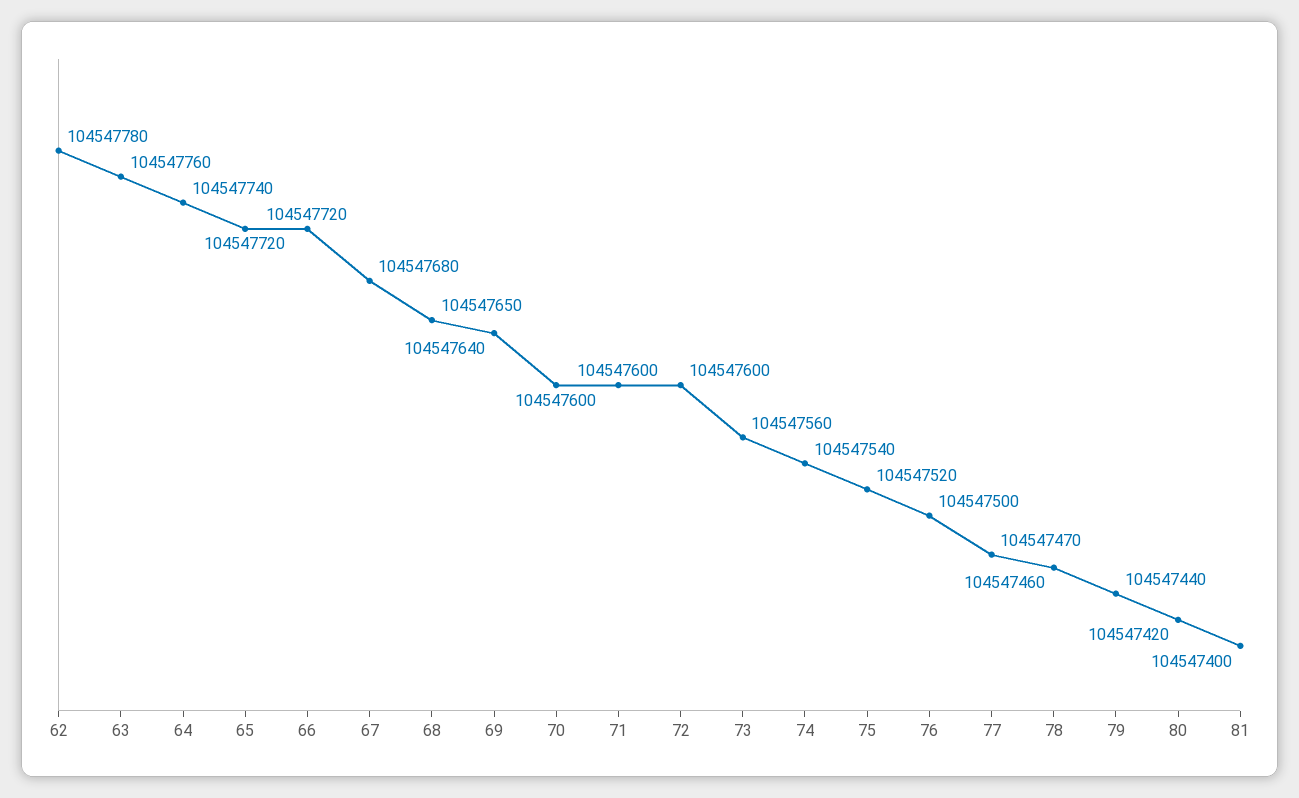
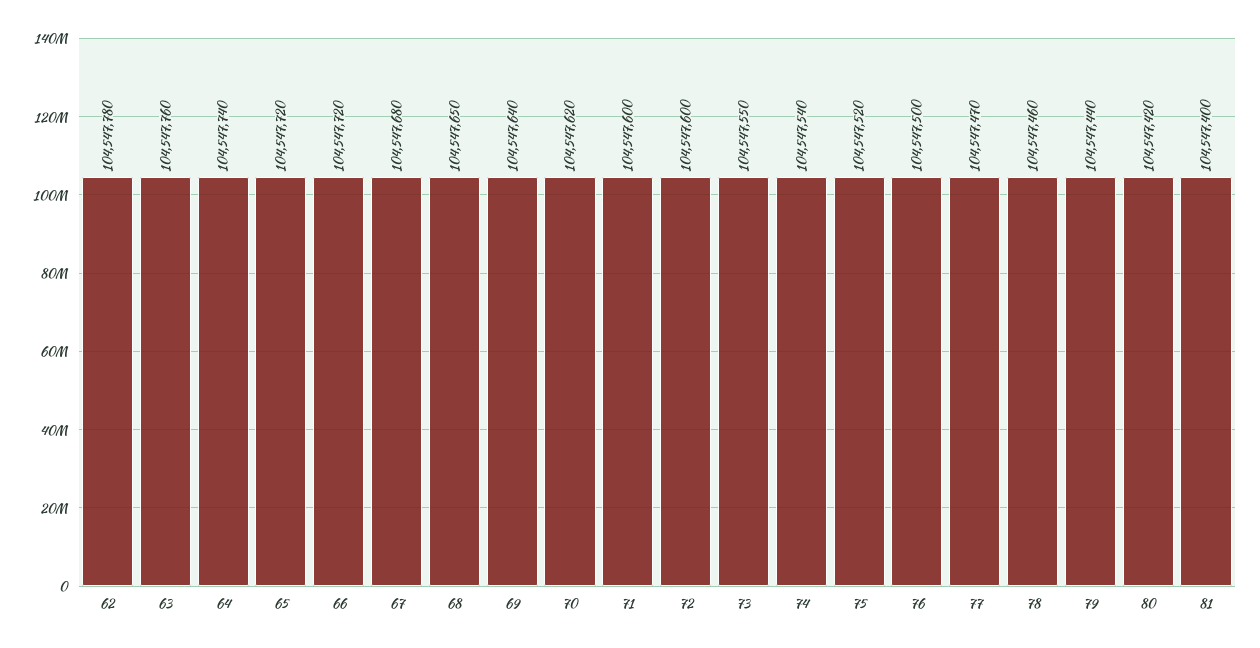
70: 104547600 -> 104547620
73: 104547560 -> 104547550

